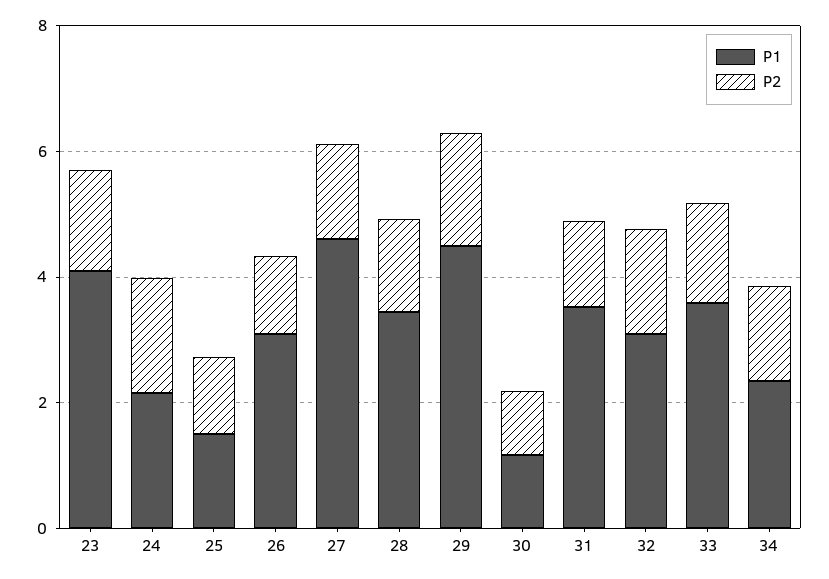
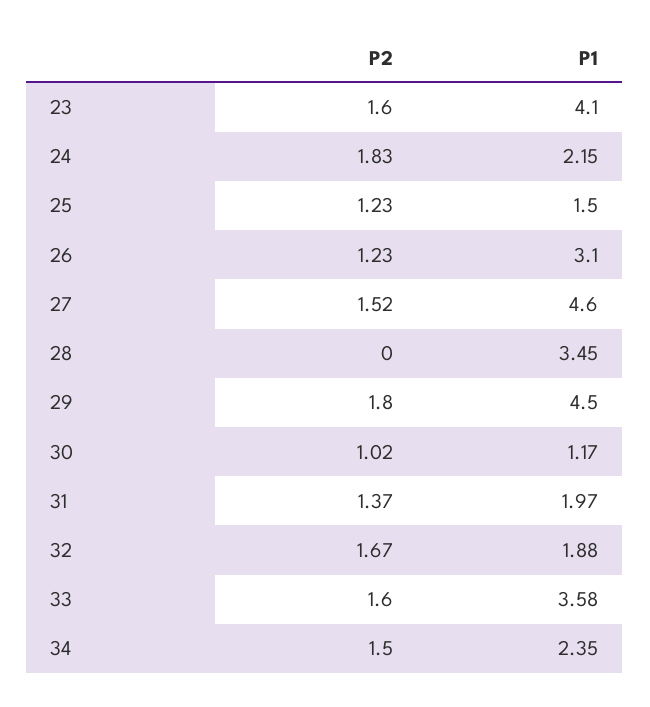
P2, 28: 1.5 -> 0
P1, 31: 3.5 -> 1.97
P1, 32: 3 -> 1.88

